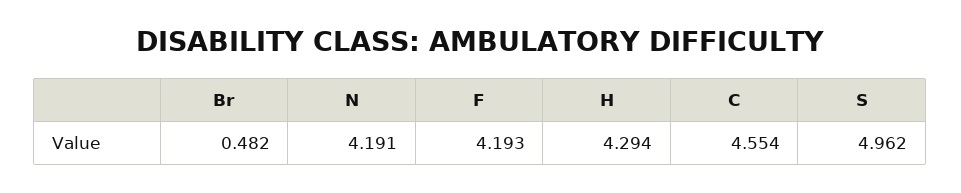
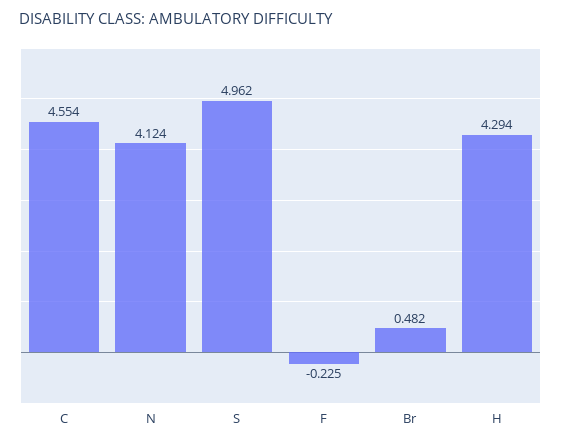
N: 4.191 -> 4.124
F: 4.193 -> -0.225

